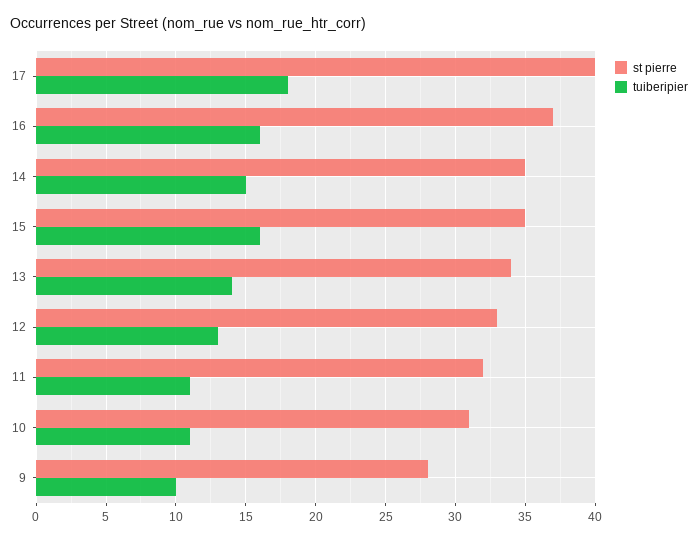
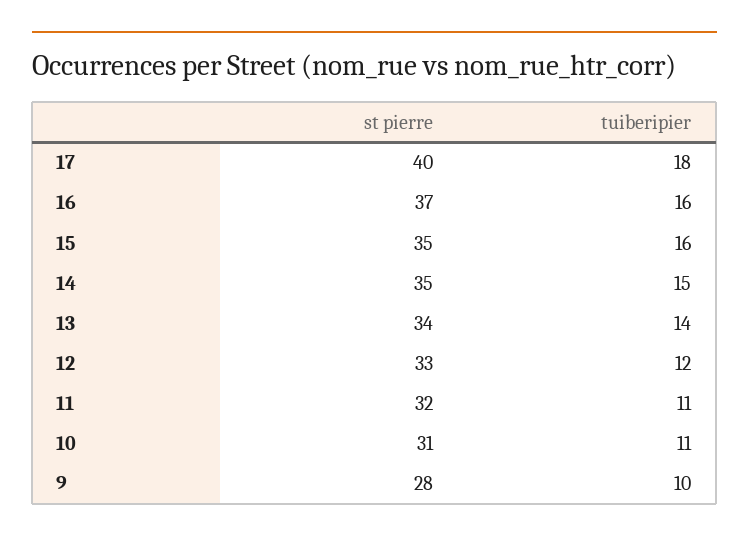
tuiberipier, 12: 13 -> 12

